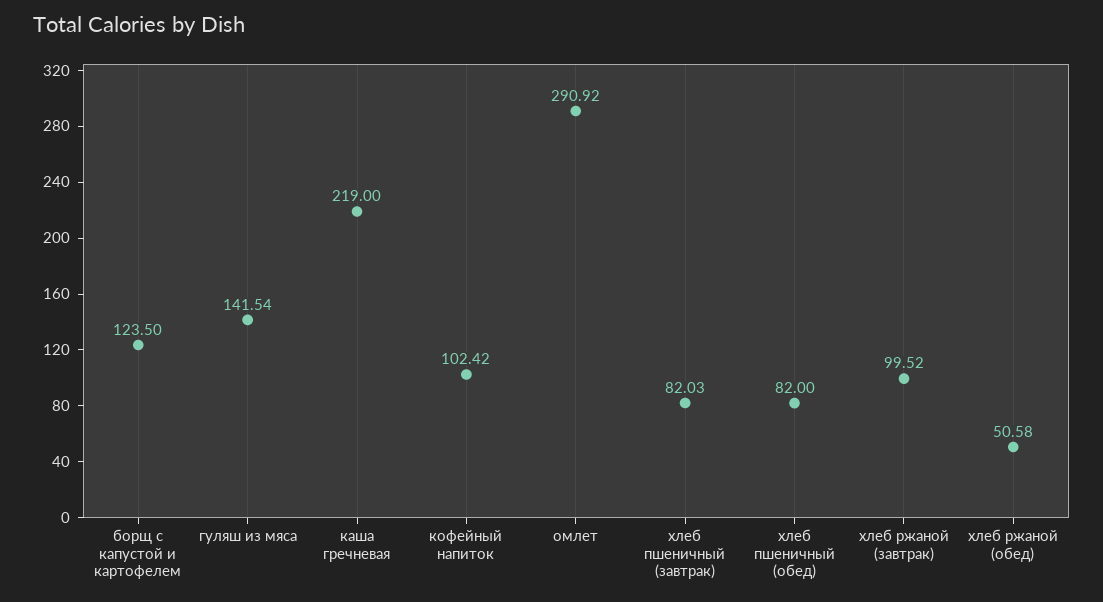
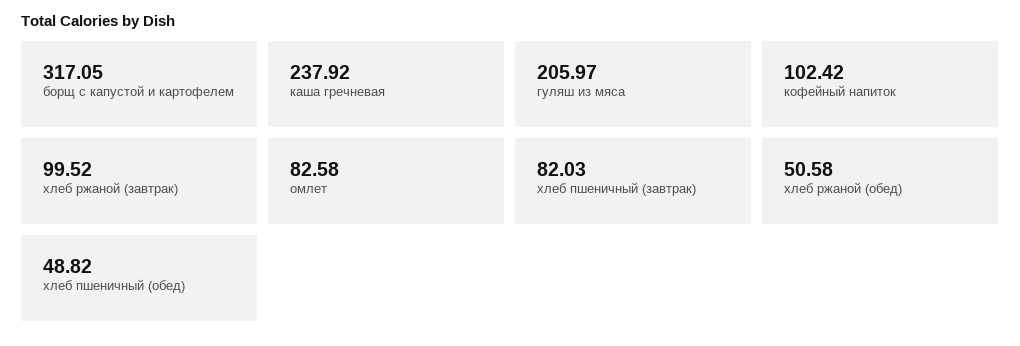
борщ с капустой и картофелем: 123.5 -> 317.05
гуляш из мяса: 141.54 -> 205.97
каша гречневая: 219 -> 237.92
омлет: 290.92 -> 82.58
хлеб пшеничный (обед): 82 -> 48.82

